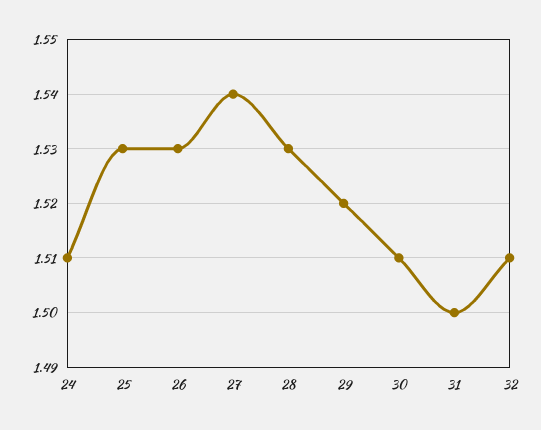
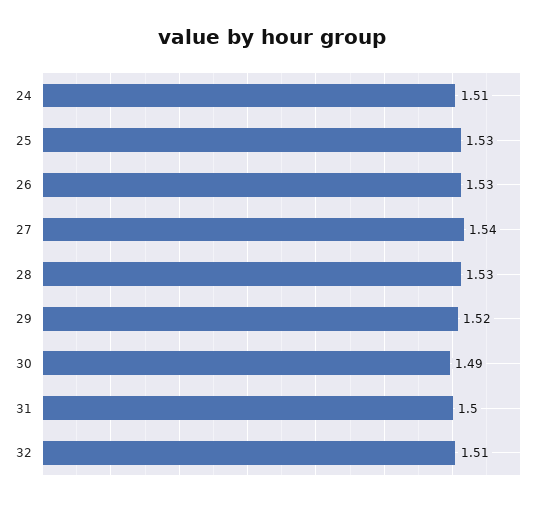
30: 1.51 -> 1.49

